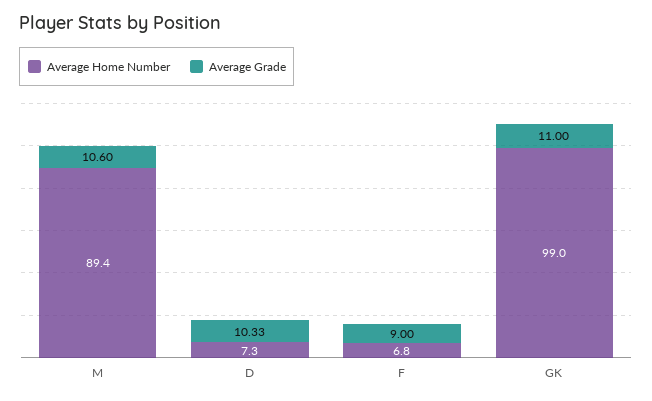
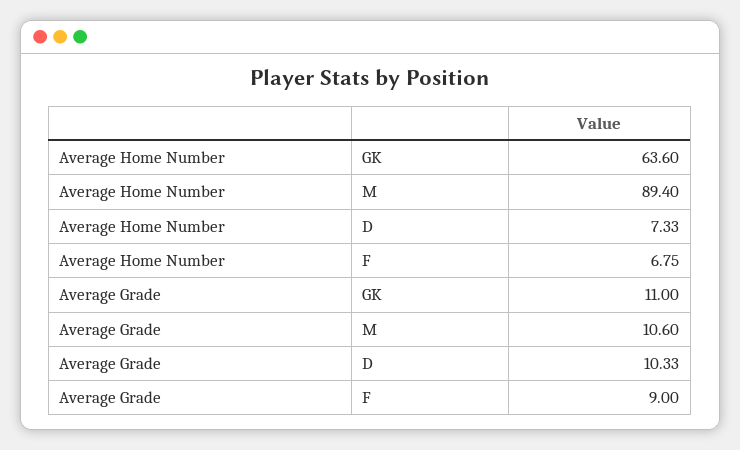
Average Home Number, GK: 99 -> 63.6

